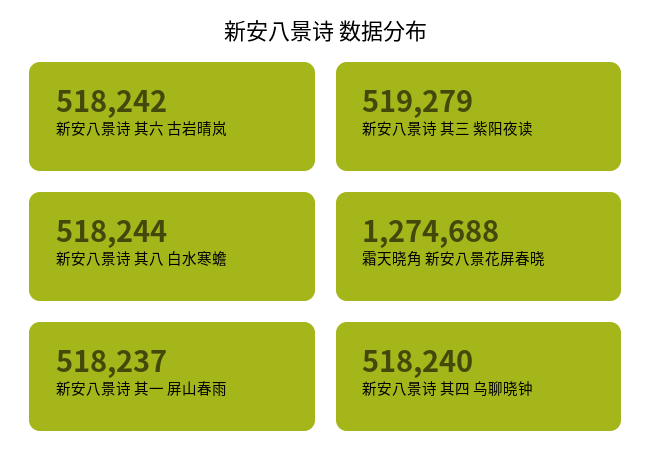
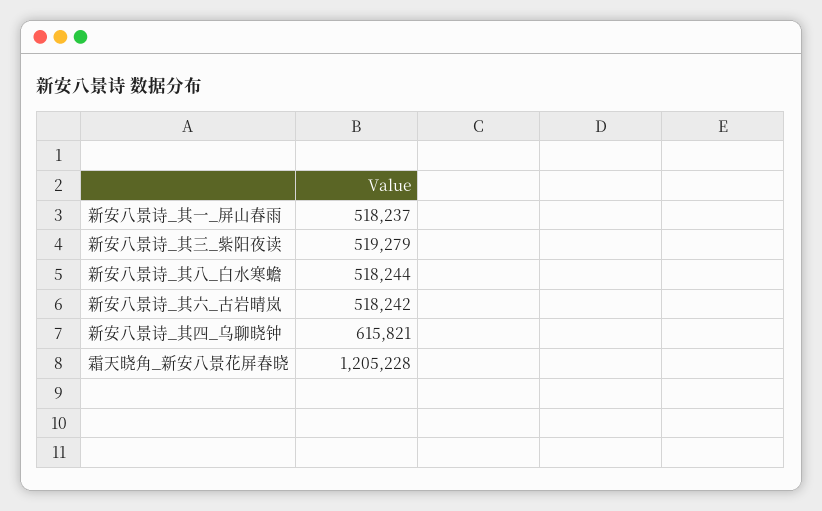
霜天晓角 新安八景花屏春晓: 1274688 -> 1205228
新安八景诗 其四 乌聊晓钟: 518240 -> 615821

